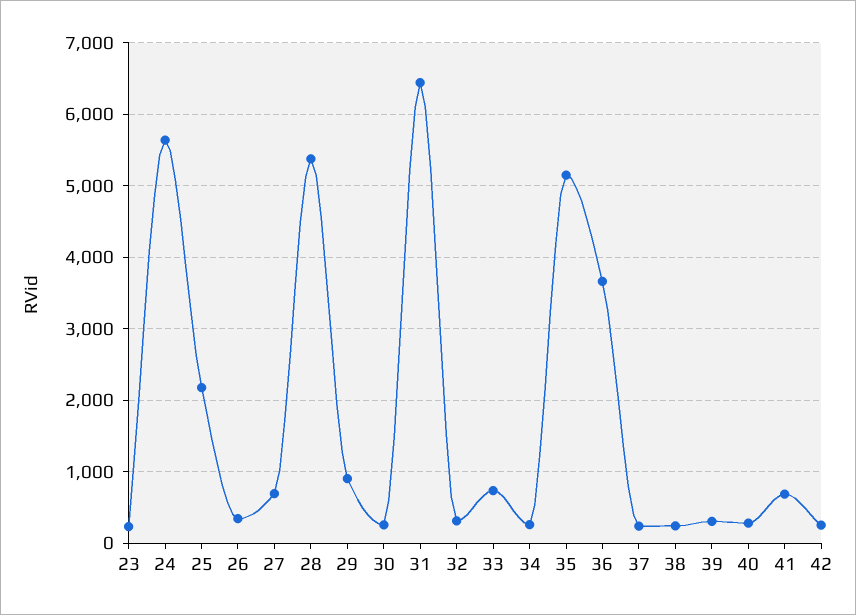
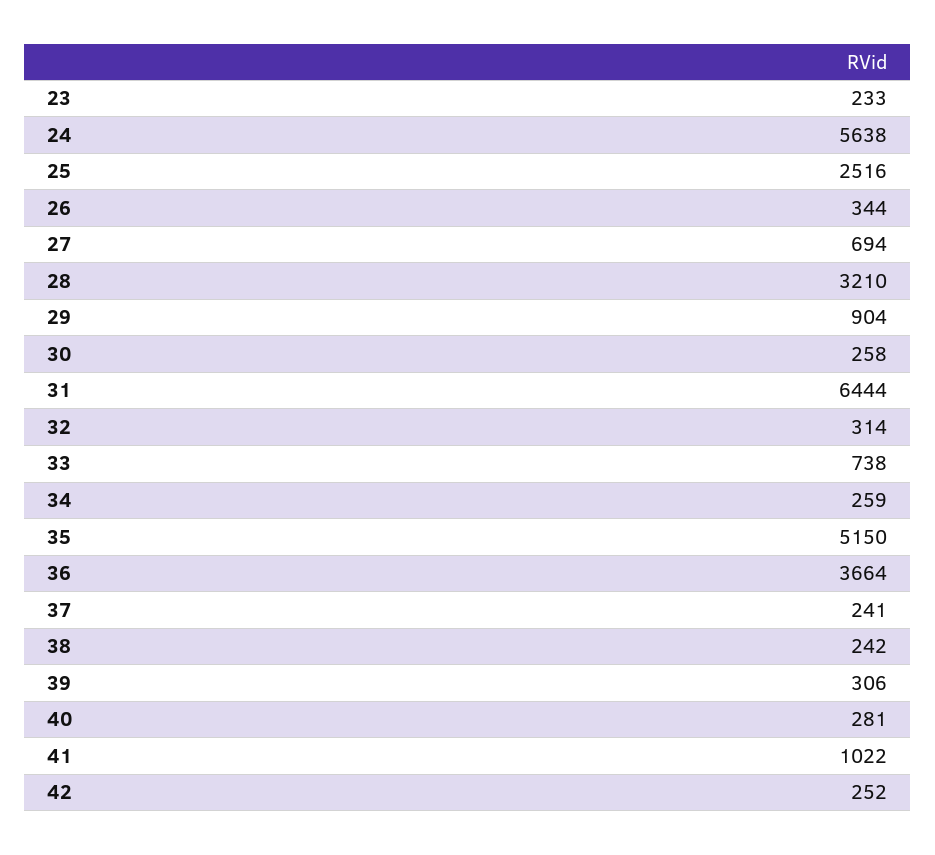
25: 2200 -> 2516
28: 5400 -> 3210
41: 700 -> 1022

